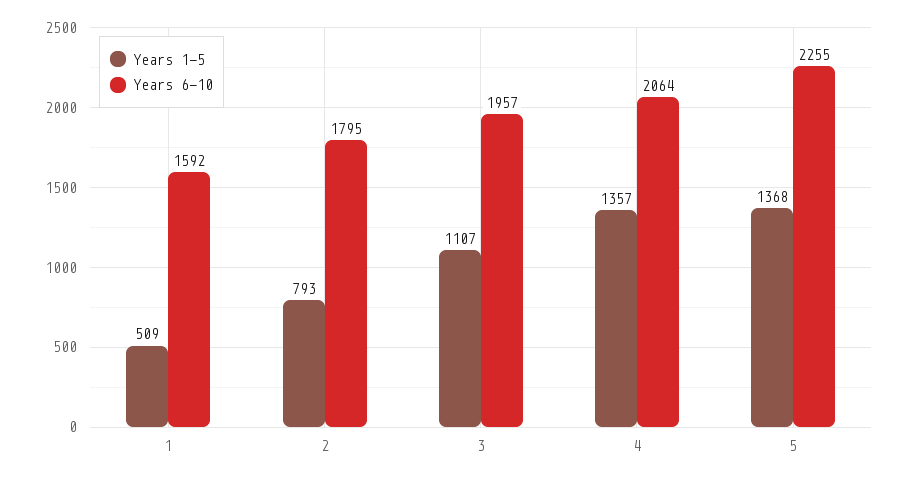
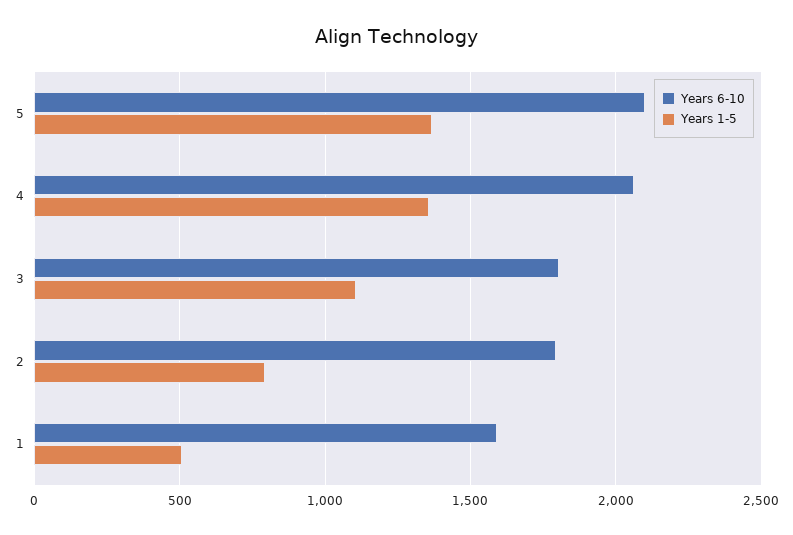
Years 6-10, 3: 1957 -> 1800
Years 6-10, 5: 2255 -> 2100

